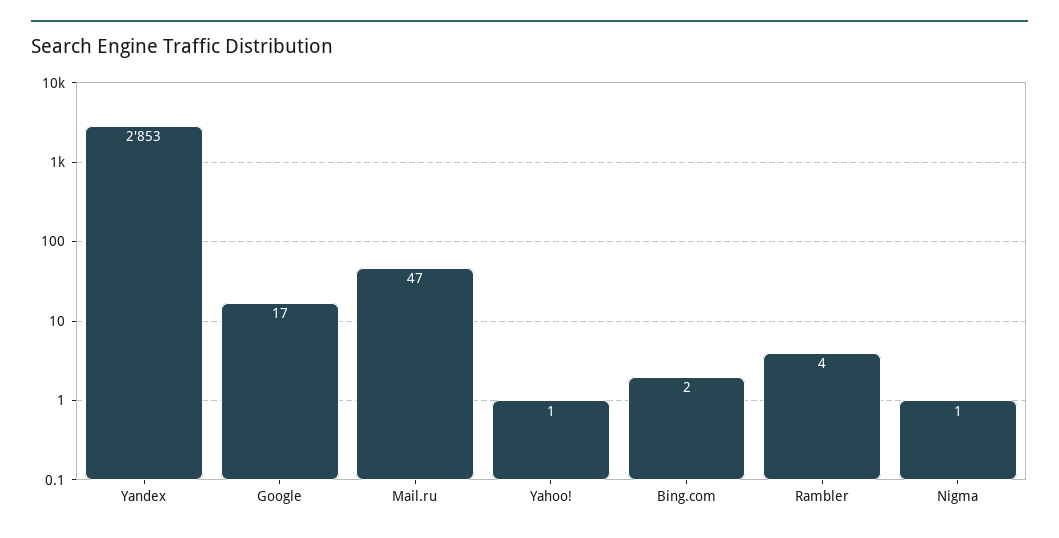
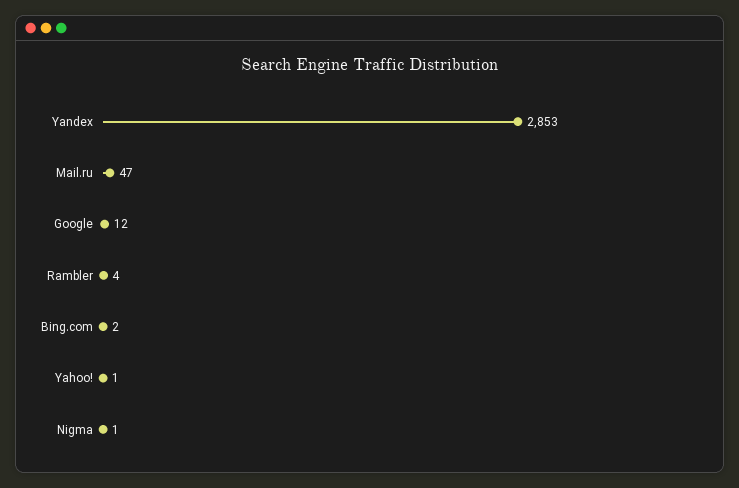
Google: 17 -> 12

